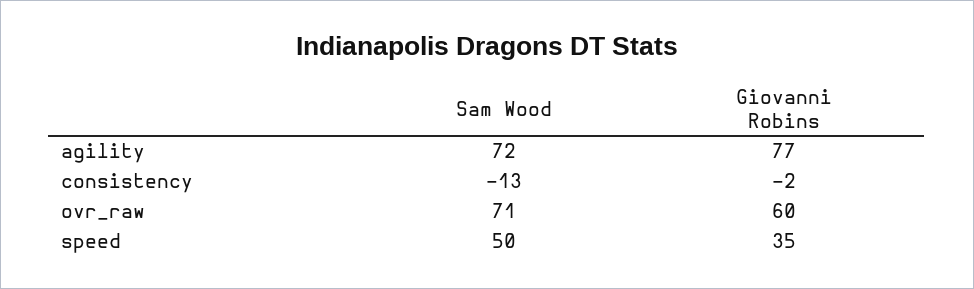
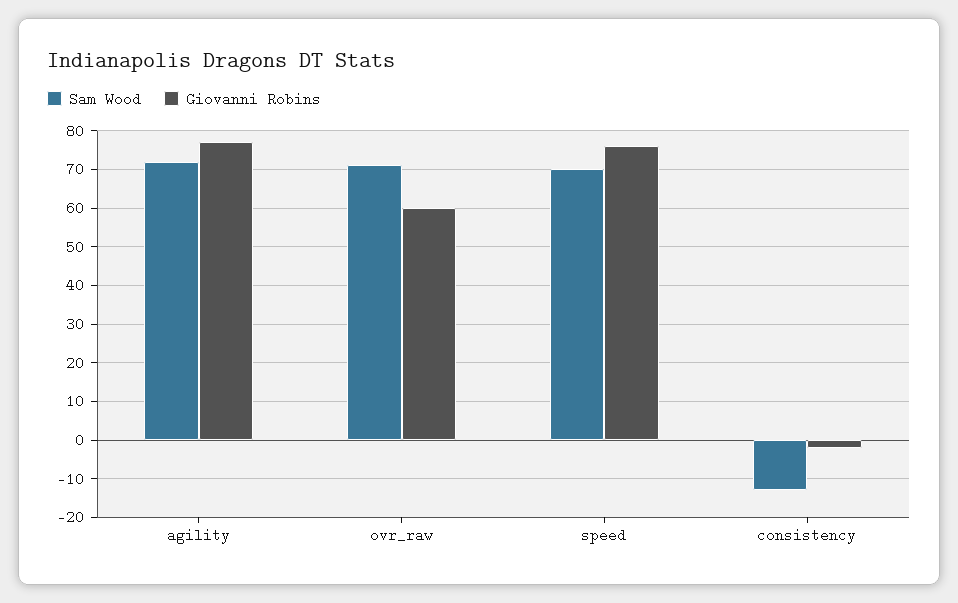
Sam Wood, speed: 50 -> 70
Giovanni Robins, speed: 35 -> 75

